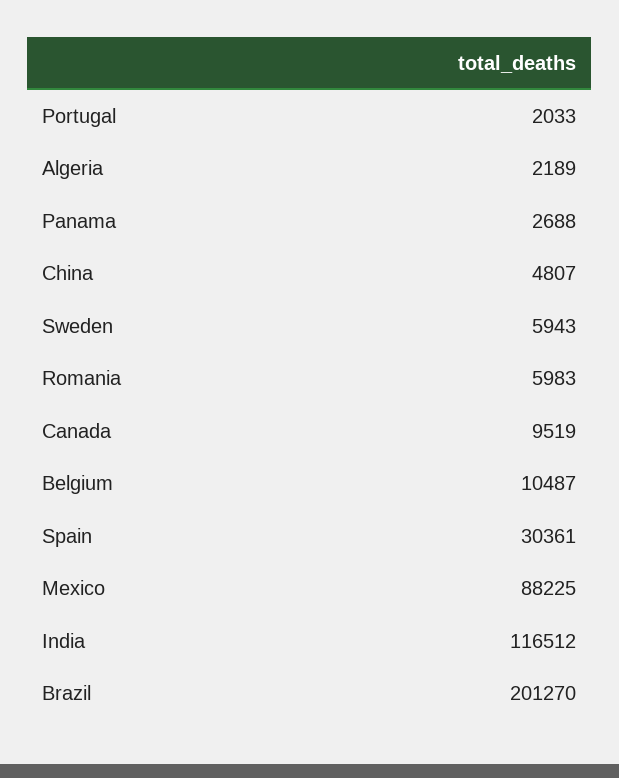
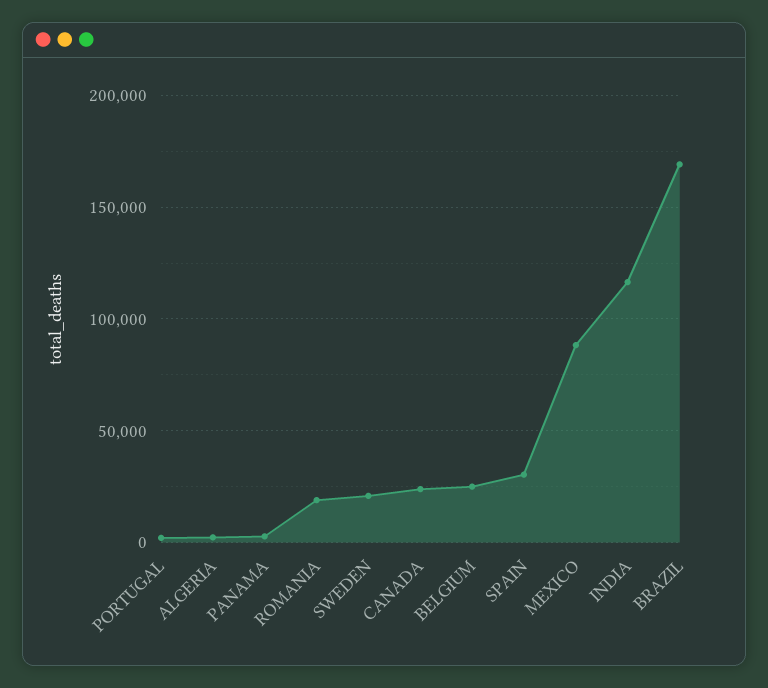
China: 4807 -> none
Sweden: 5943 -> 20000
Romania: 5983 -> 20000
Canada: 9519 -> 25000
Belgium: 10487 -> 25000
Brazil: 201270 -> 170000

